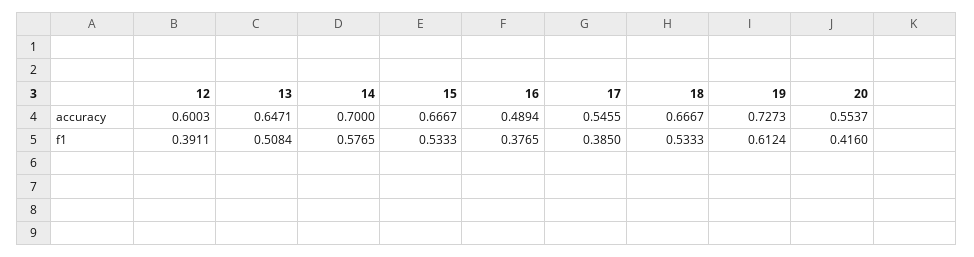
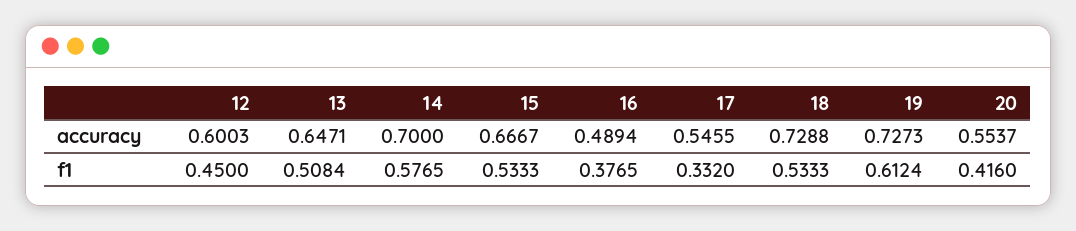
18, accuracy: 0.6667 -> 0.7288
12, f1: 0.3911 -> 0.45
17, f1: 0.385 -> 0.332

